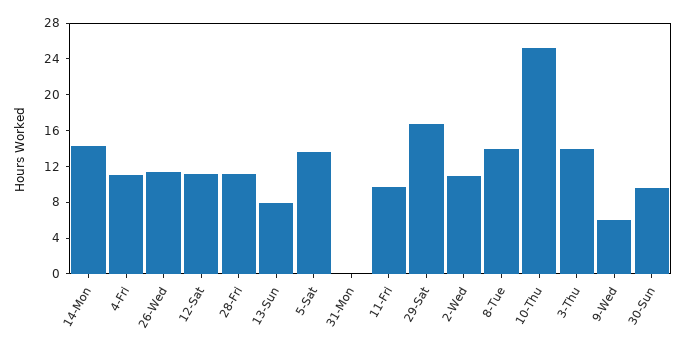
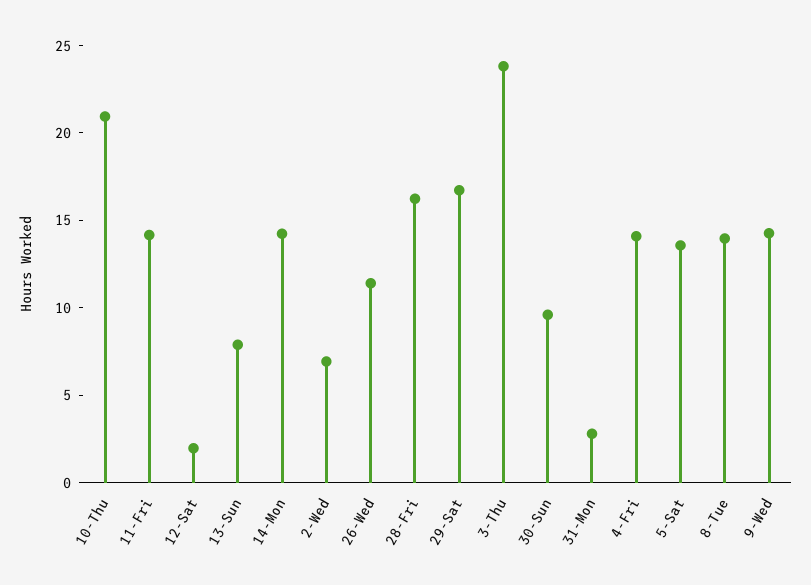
4-Fri: 11 -> 14
12-Sat: 11 -> 2
28-Fri: 11 -> 16
31-Mon: 0 -> 3
11-Fri: 10 -> 14
2-Wed: 11 -> 7
10-Thu: 25 -> 21
3-Thu: 14 -> 24
9-Wed: 6 -> 14

